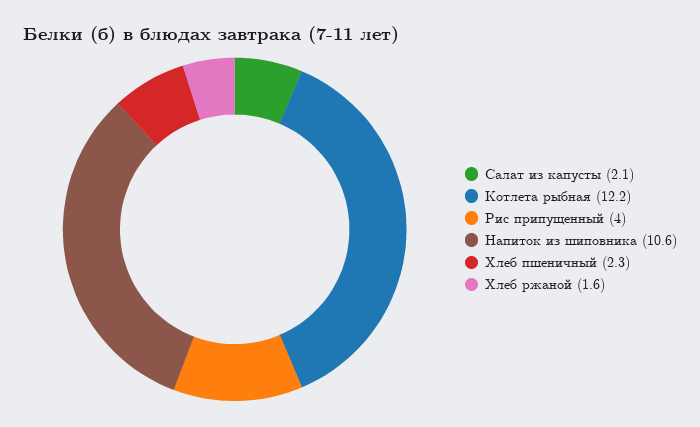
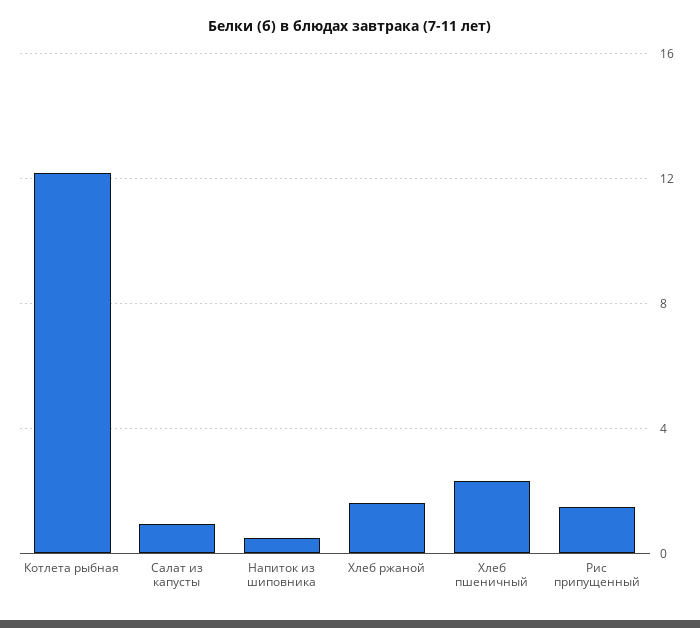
Салат из капусты: 2.1 -> 1
Рис припущенный: 4 -> 1.5
Напиток из шиповника: 10.6 -> 0.5

